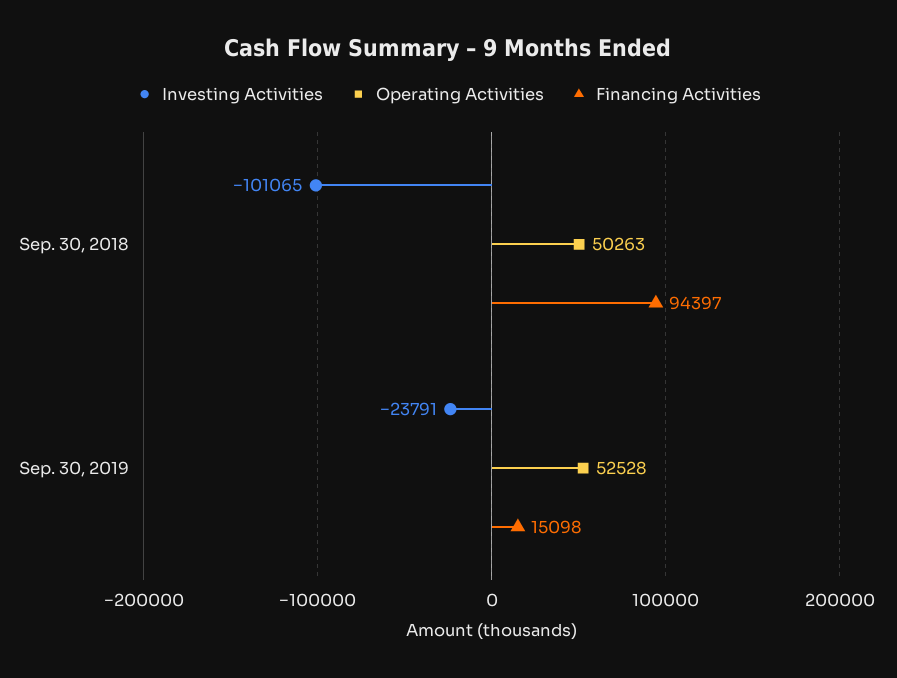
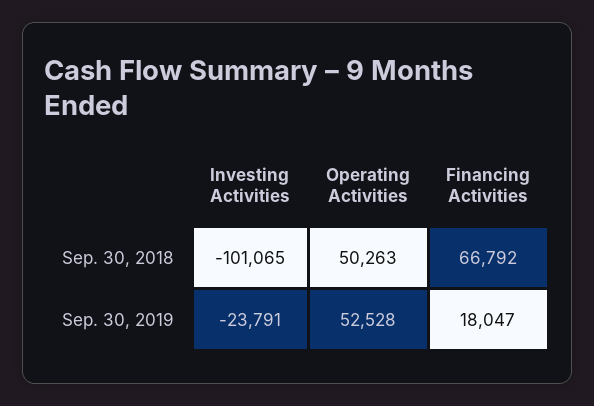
Financing Activities, Sep. 30, 2018: 94397 -> 66792
Financing Activities, Sep. 30, 2019: 15098 -> 18047

